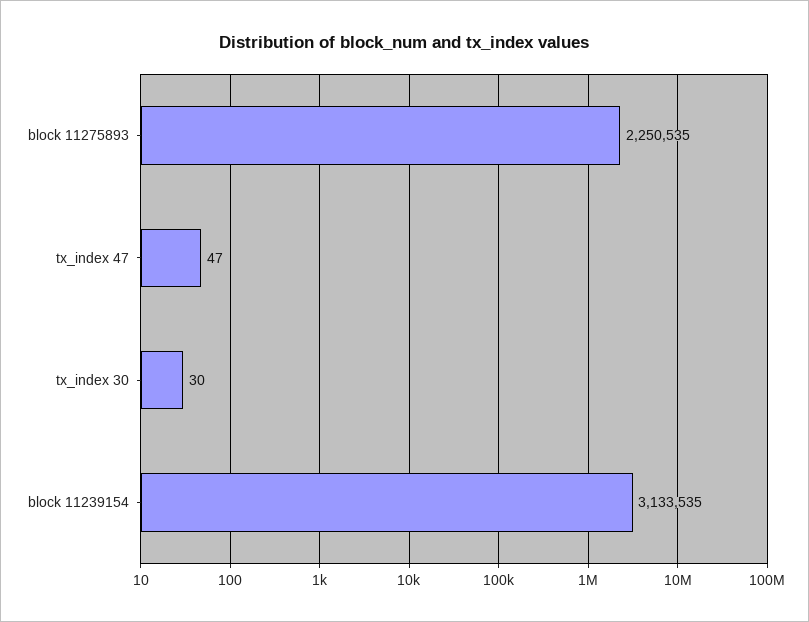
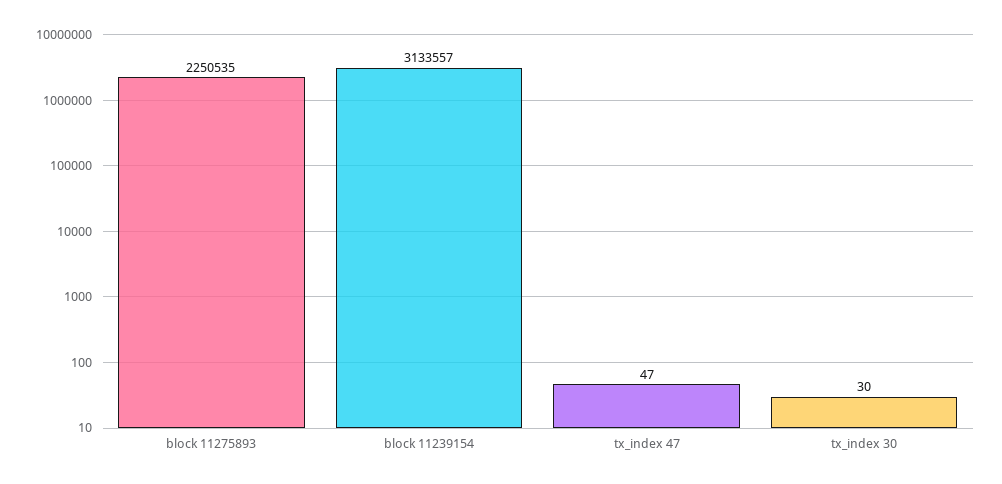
block 11239154: 3133535 -> 3133557

